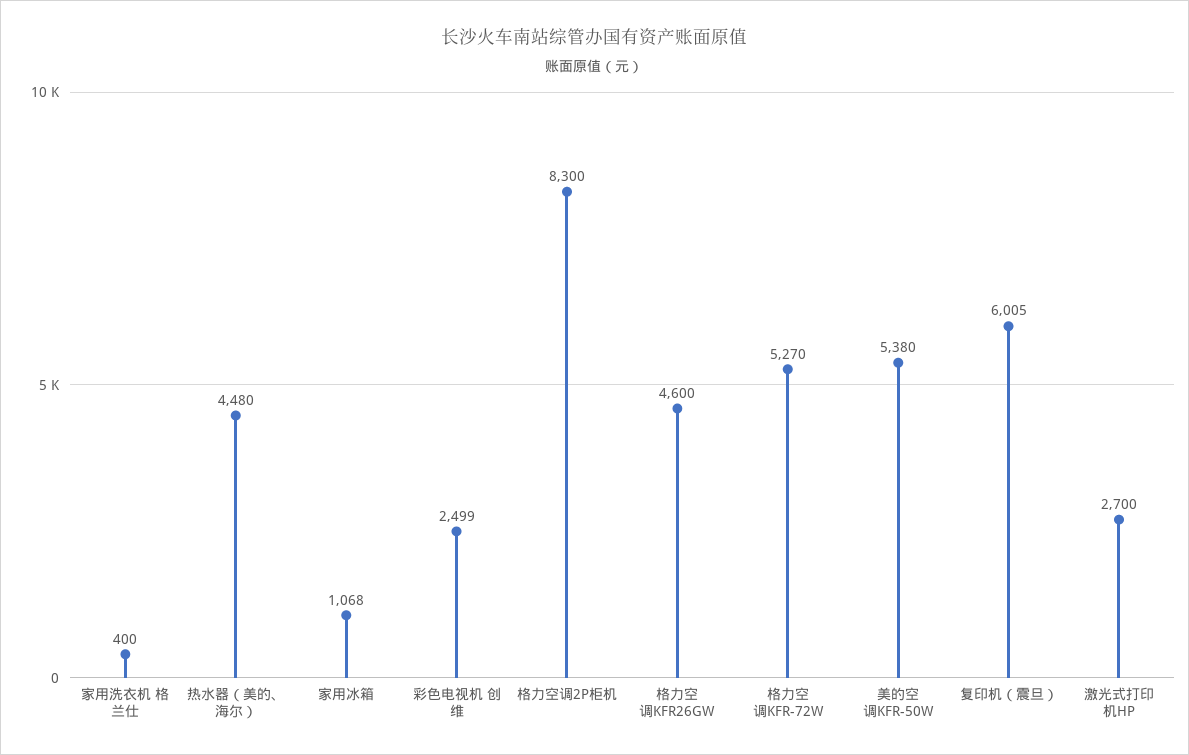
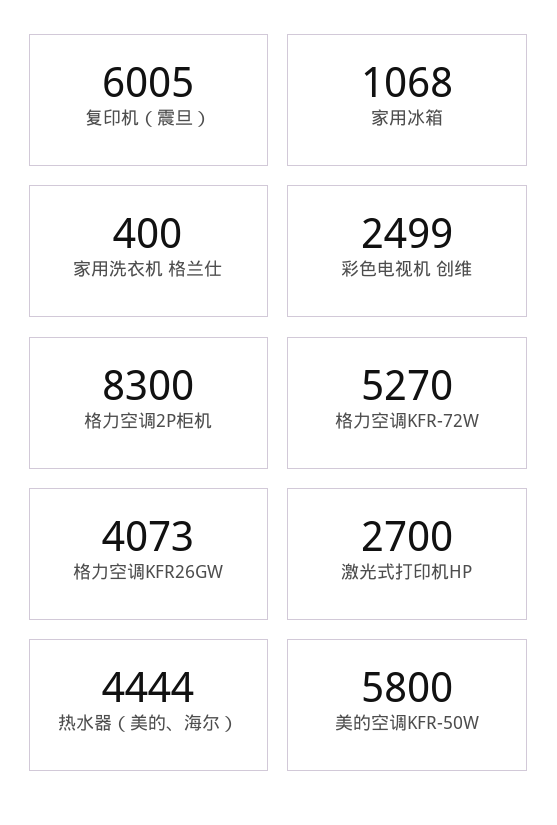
热水器（美的、海尔）: 4480 -> 4444
格力空调KFR26GW: 4600 -> 4073
美的空调KFR-50W: 5380 -> 5800

